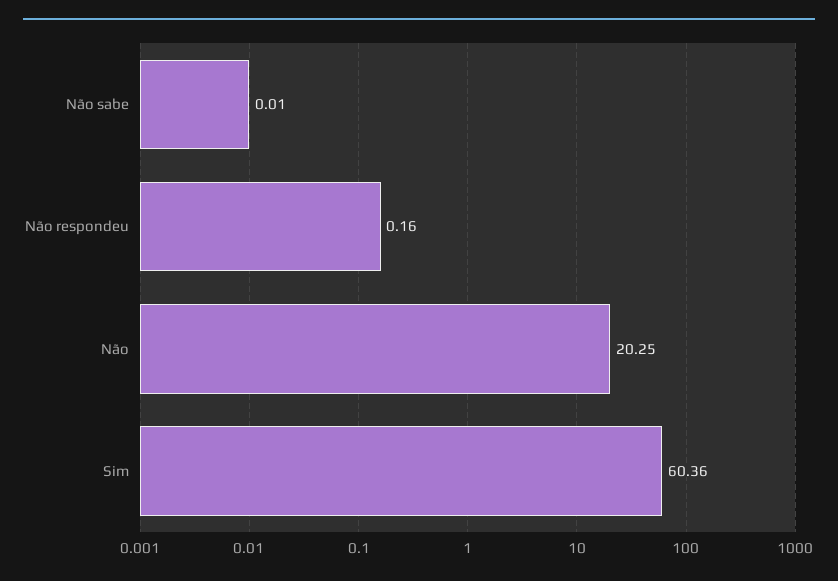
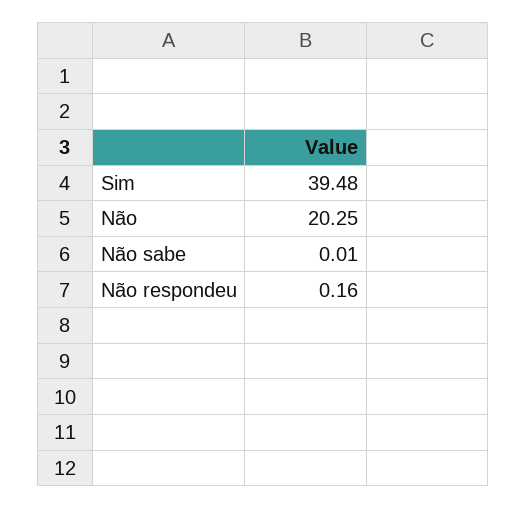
Sim: 60.36 -> 39.48

